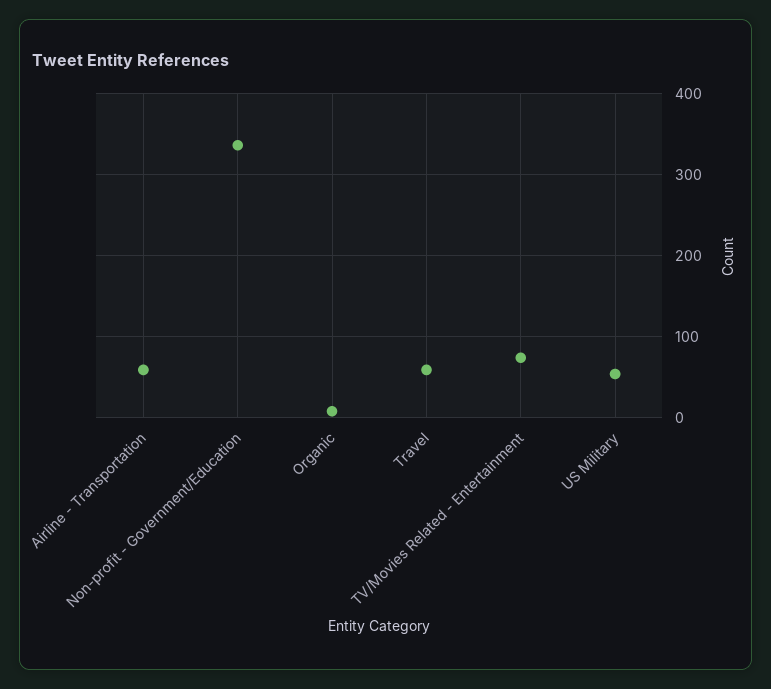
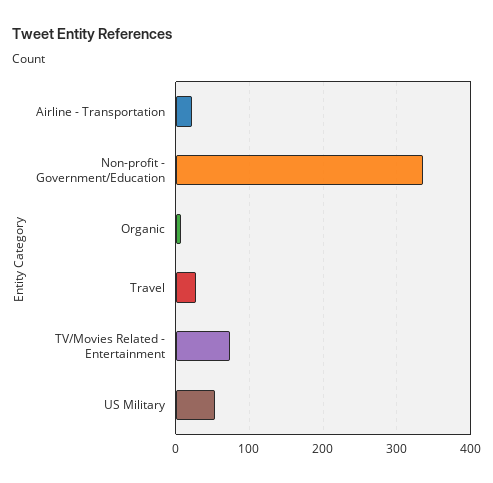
Airline - Transportation: 60 -> 20
Travel: 60 -> 30

